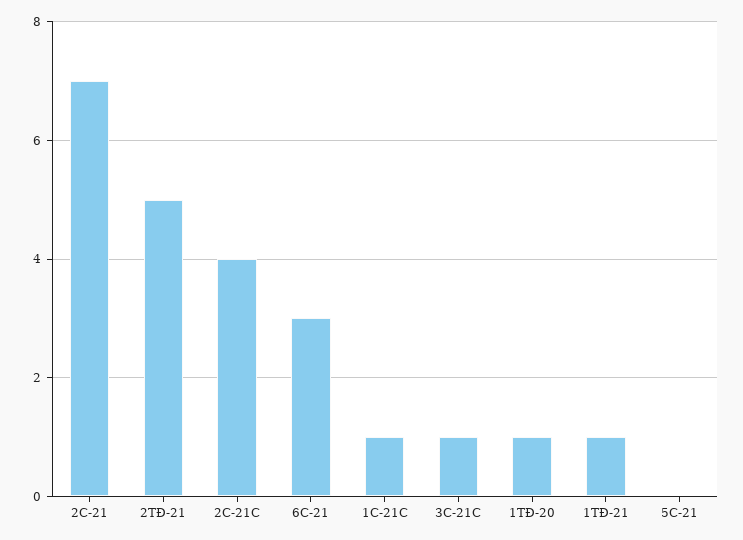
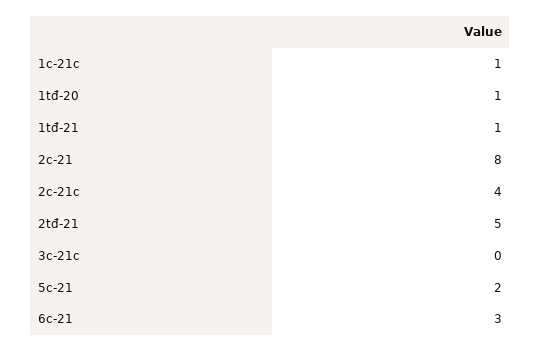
2C-21: 7 -> 8
3C-21C: 1 -> 0
5C-21: 0 -> 2

